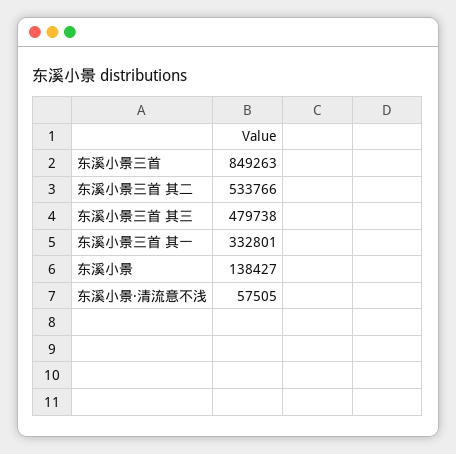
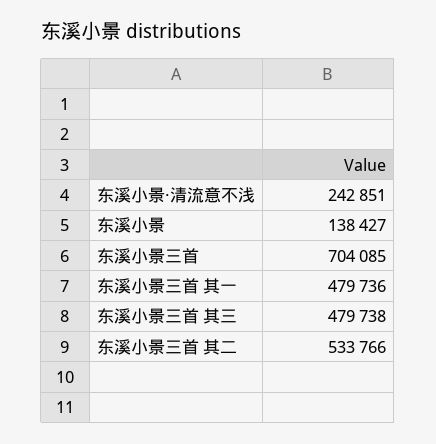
东溪小景三首: 849263 -> 704085
东溪小景三首 其一: 332801 -> 479736
东溪小景·清流意不浅: 57505 -> 242851

